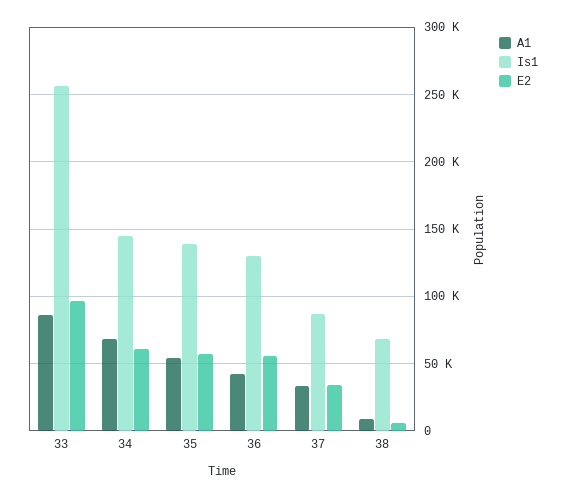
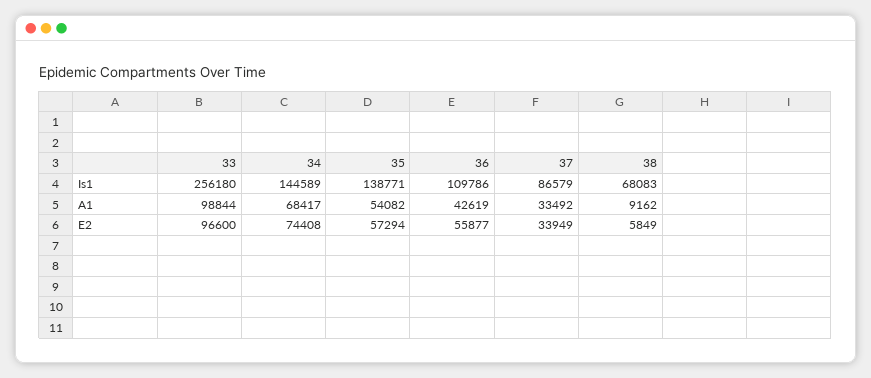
A1, 33: 85000 -> 98844
E2, 34: 60000 -> 74408
Is1, 36: 130000 -> 109786

